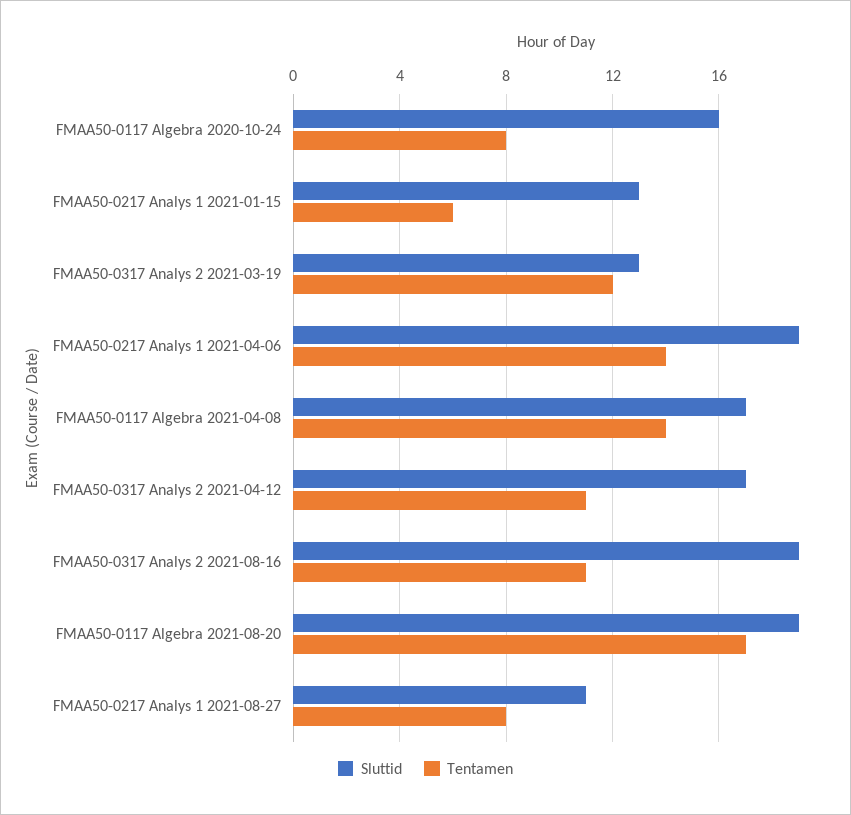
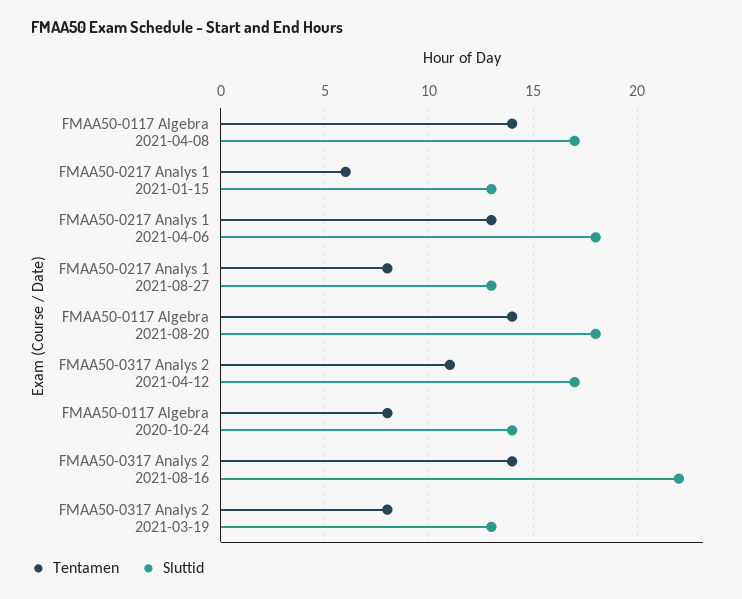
Sluttid, FMAA50-0117 Algebra 2020-10-24: 16 -> 14
Tentamen, FMAA50-0317 Analys 2 2021-03-19: 12 -> 8
Sluttid, FMAA50-0217 Analys 1 2021-04-06: 19 -> 18
Tentamen, FMAA50-0217 Analys 1 2021-04-06: 14 -> 13
Sluttid, FMAA50-0317 Analys 2 2021-08-16: 19 -> 22
Tentamen, FMAA50-0317 Analys 2 2021-08-16: 11 -> 14
Sluttid, FMAA50-0117 Algebra 2021-08-20: 19 -> 18
Tentamen, FMAA50-0117 Algebra 2021-08-20: 17 -> 14
Sluttid, FMAA50-0217 Analys 1 2021-08-27: 11 -> 13

